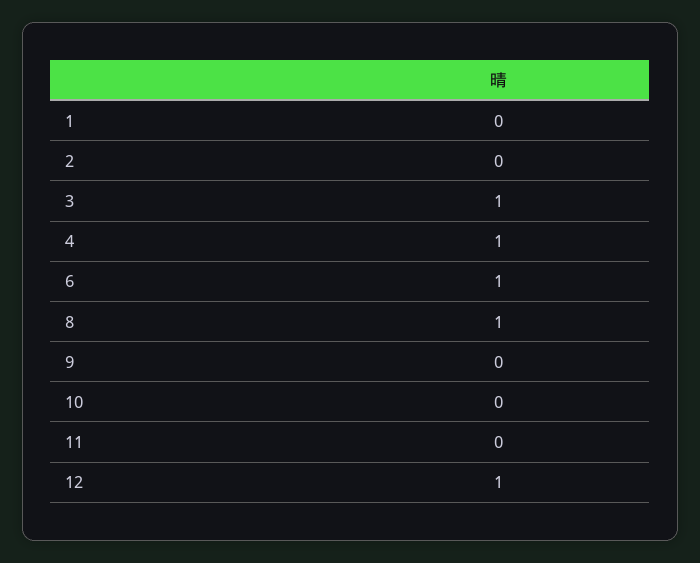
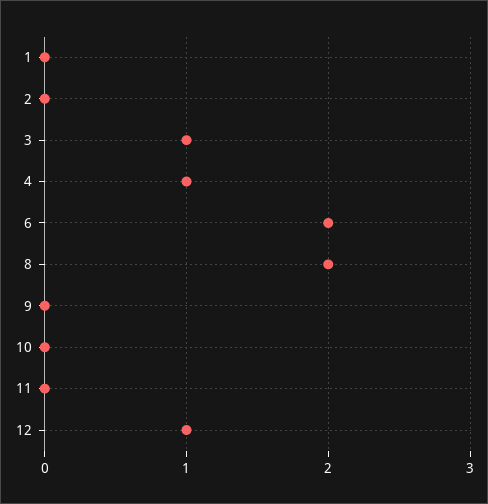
6: 1 -> 2
8: 1 -> 2

